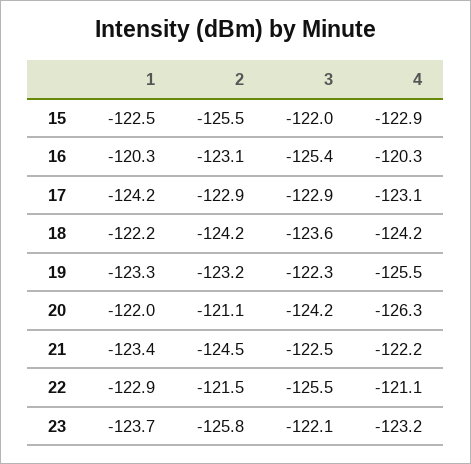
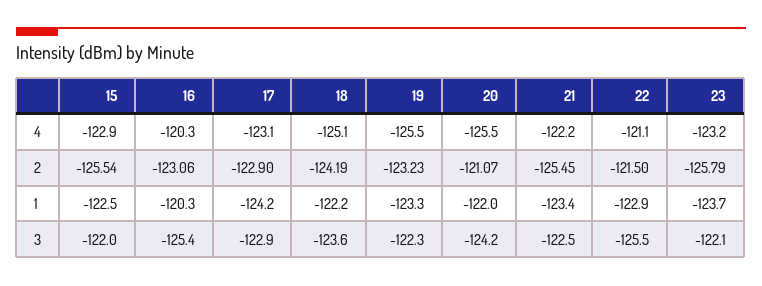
4, 18: -124.2 -> -125.1
4, 20: -126.3 -> -125.5
2, 21: -124.5 -> -125.45

